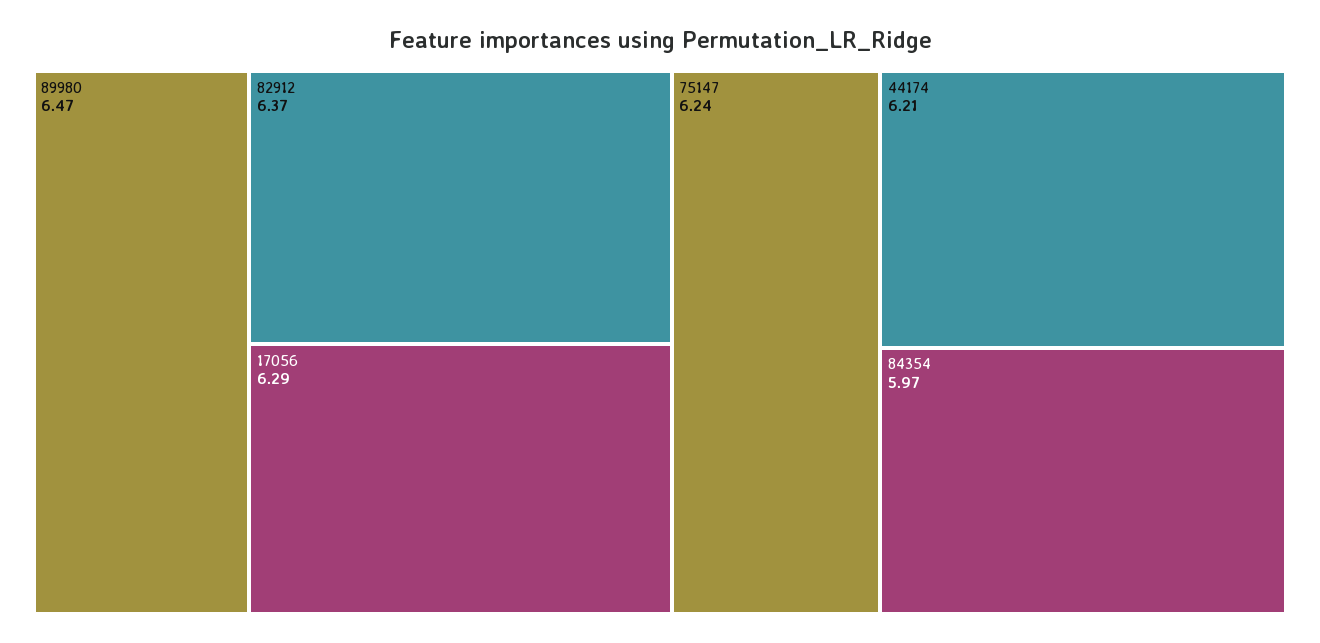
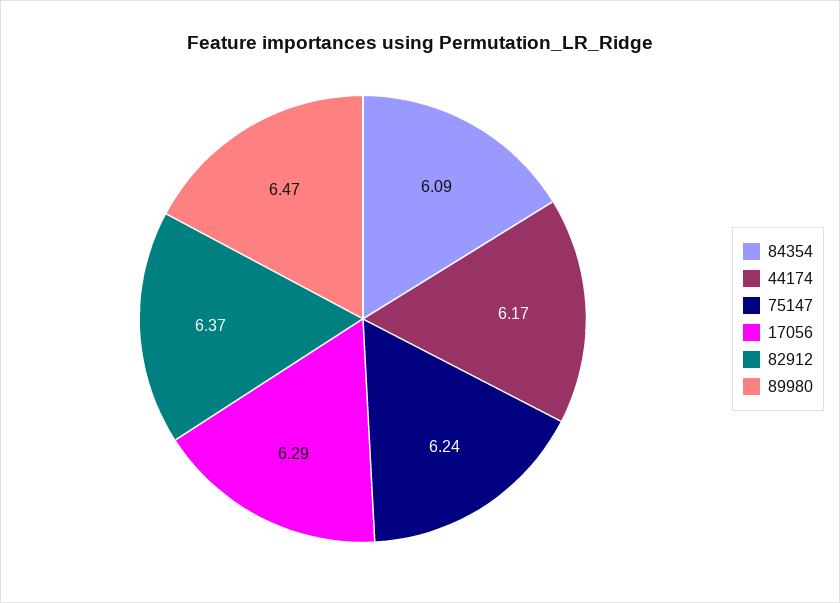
44174: 6.21 -> 6.17
84354: 5.97 -> 6.09

